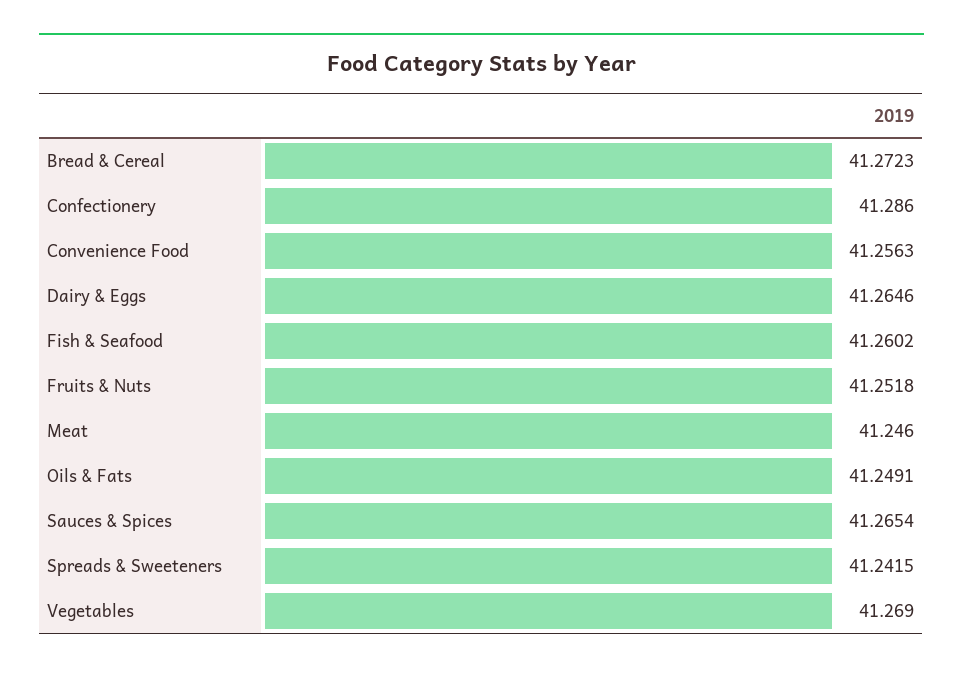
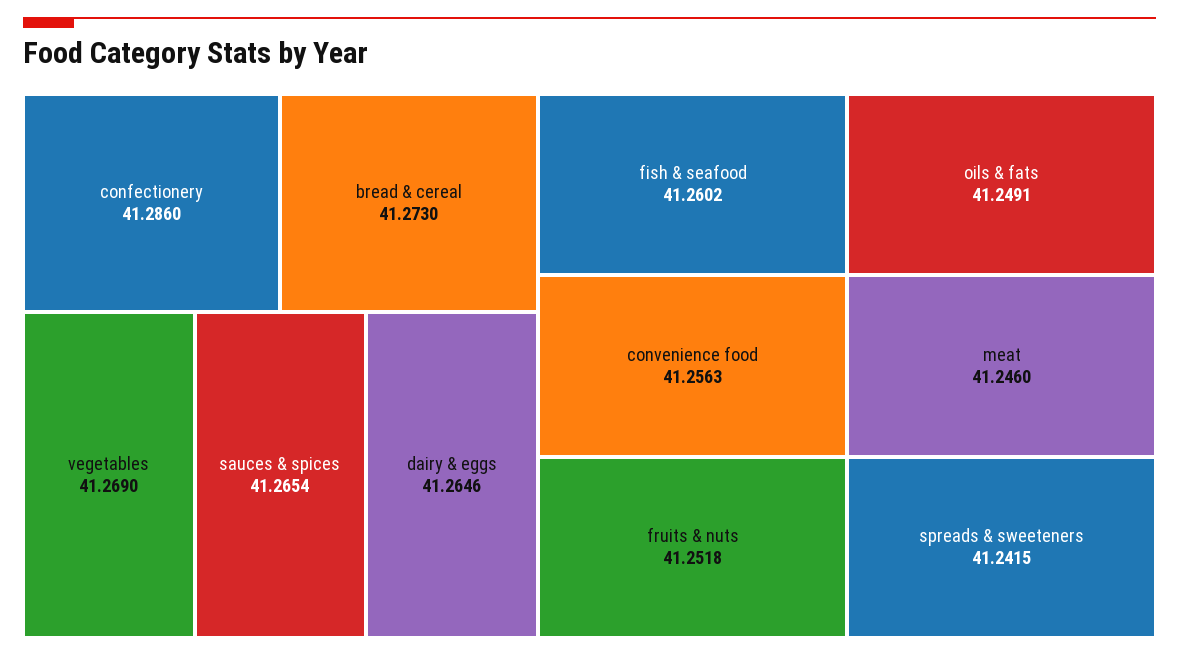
Bread & Cereal: 41.2723 -> 41.273

